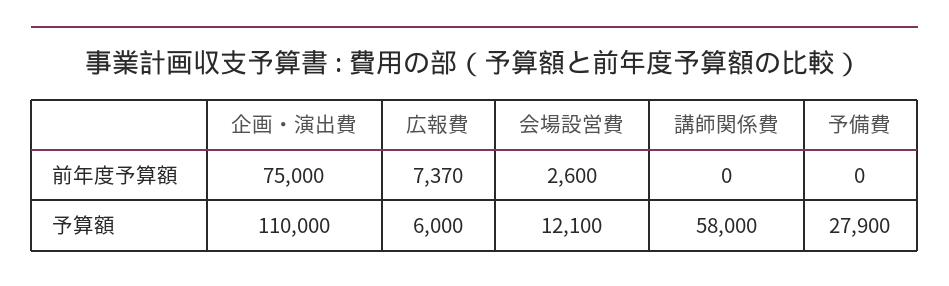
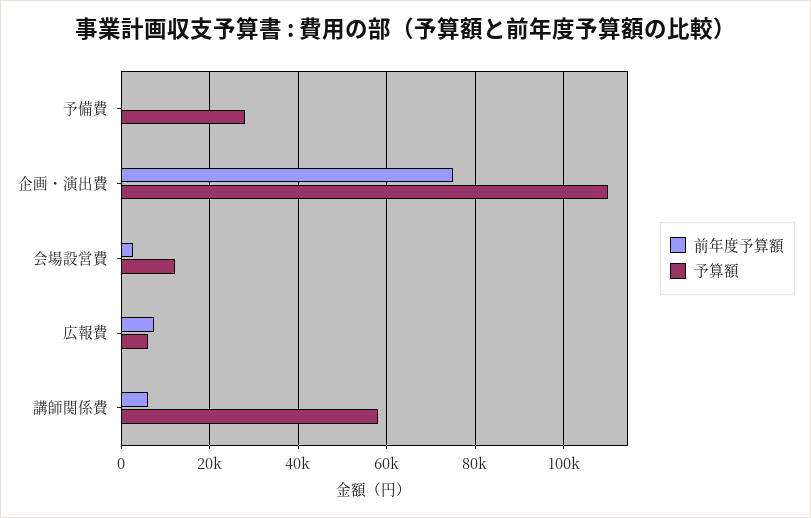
前年度予算額, 講師関係費: 0 -> 6000

